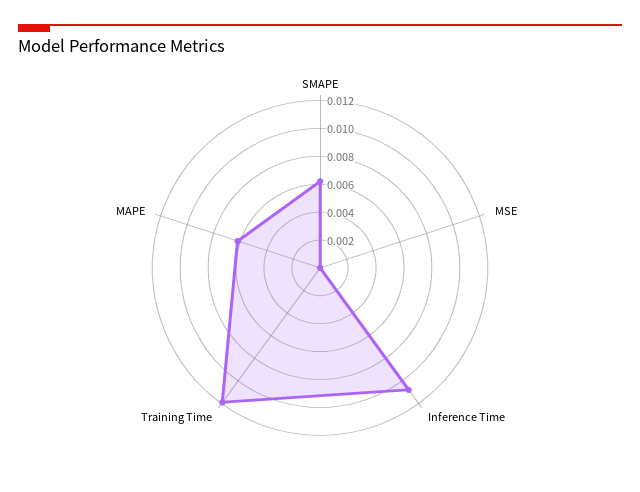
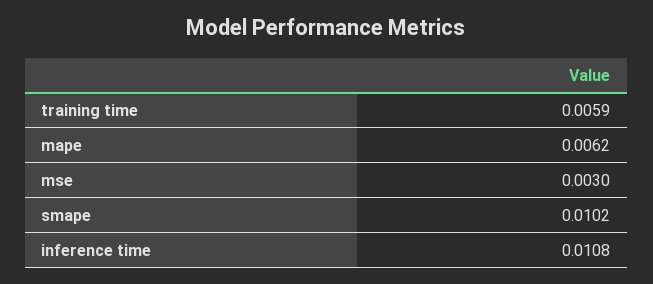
SMAPE: 0.006 -> 0.0102
MSE: 0 -> 0.003
Training Time: 0.012 -> 0.0059

